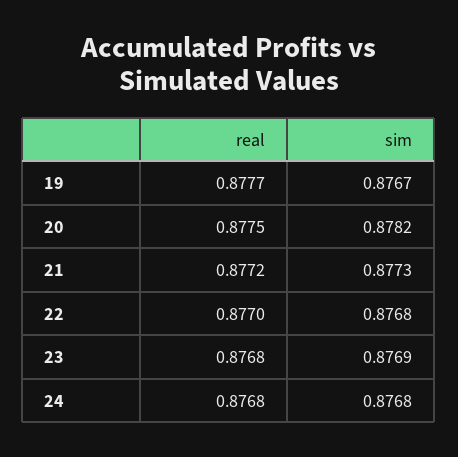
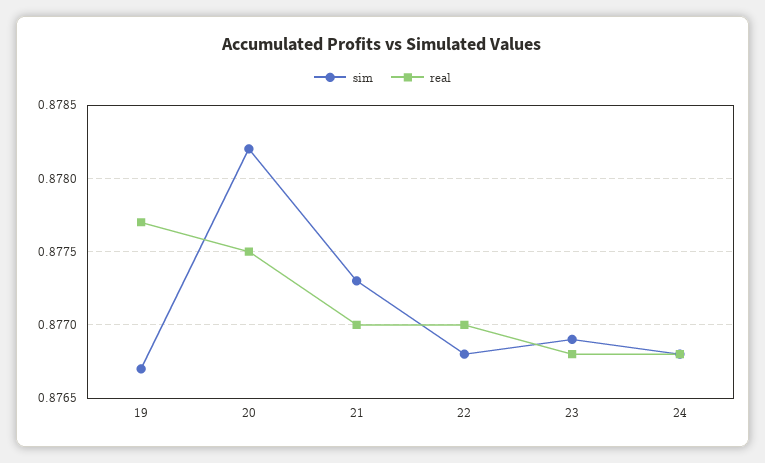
real, 21: 0.8772 -> 0.877

